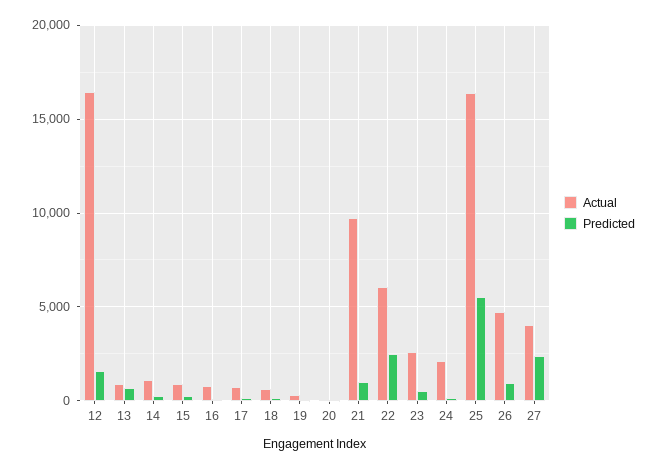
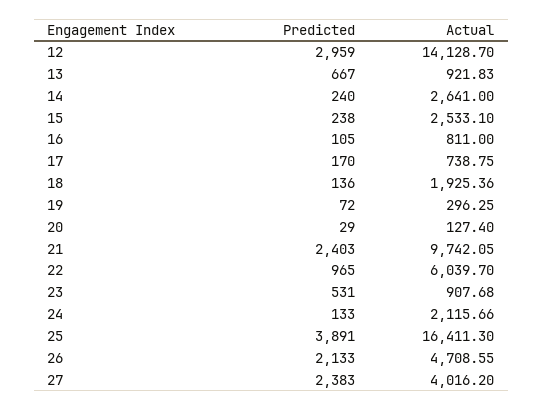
Actual, 12: 16500 -> 14128.7
Predicted, 12: 1500 -> 2959
Actual, 14: 1000 -> 2641
Actual, 15: 1000 -> 2533.1
Actual, 18: 500 -> 1925.36
Predicted, 21: 1000 -> 2403
Predicted, 22: 2500 -> 965
Actual, 23: 2500 -> 907.68
Predicted, 25: 5500 -> 3891
Predicted, 26: 1000 -> 2133

